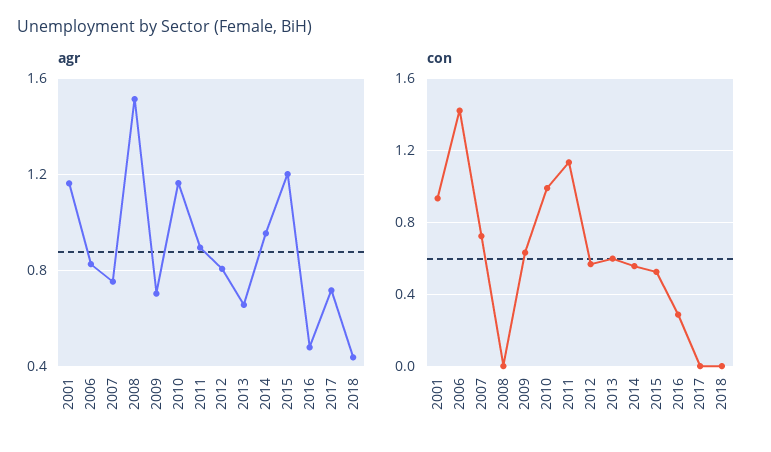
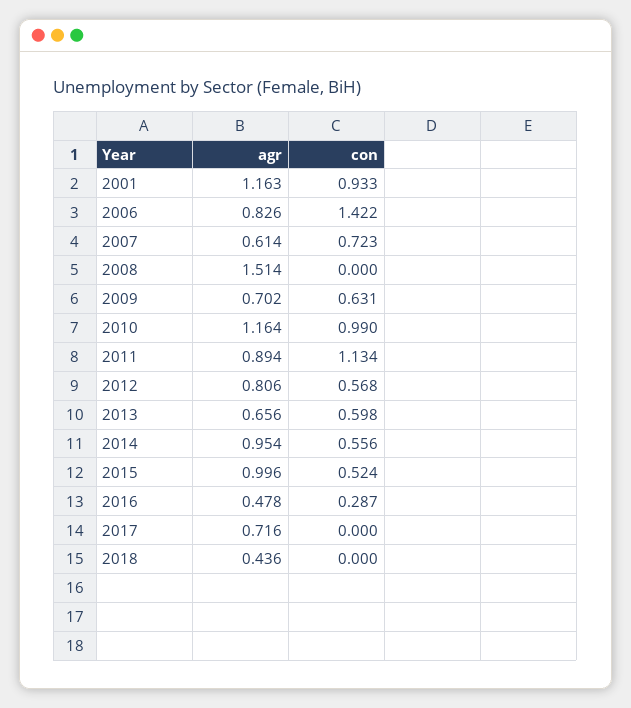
agr, 2007: 0.75 -> 0.614
agr, 2015: 1.2 -> 0.996

